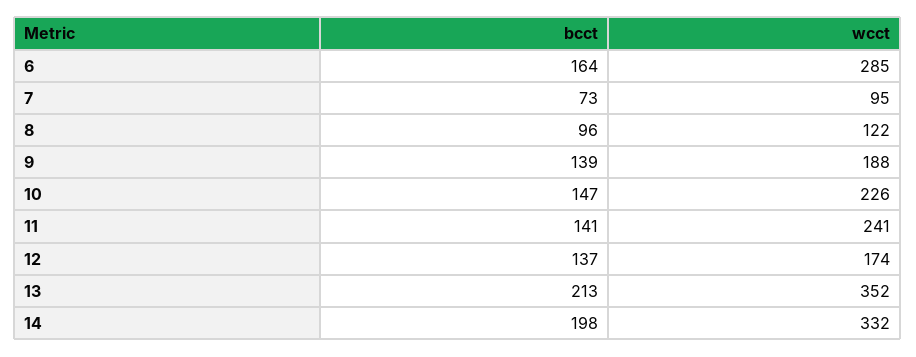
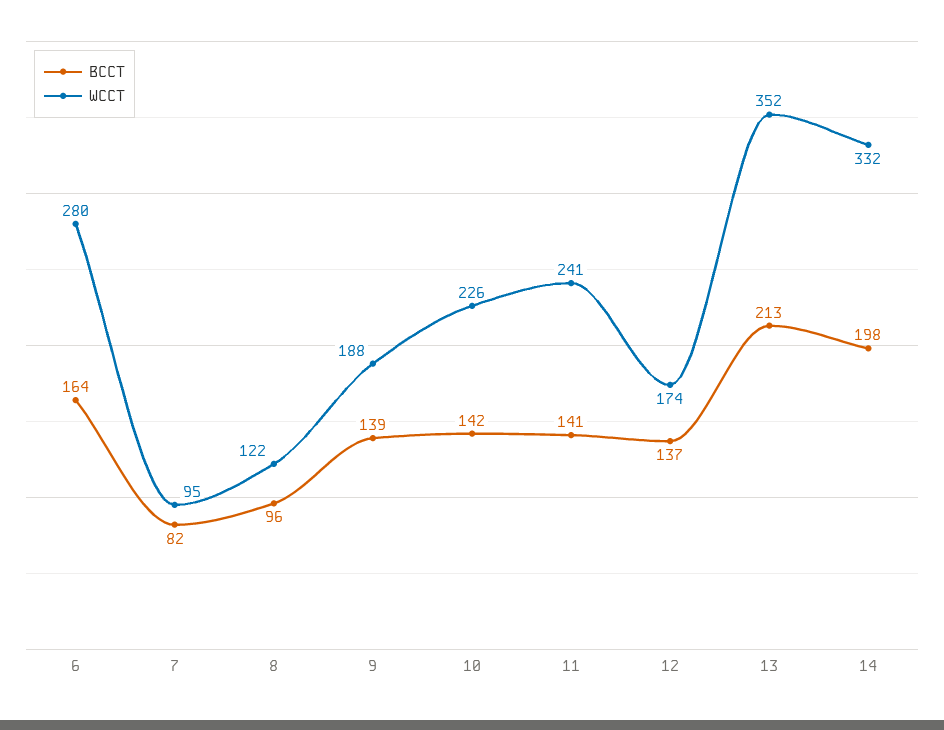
wcct, 6: 285 -> 280
bcct, 7: 73 -> 82
bcct, 10: 147 -> 142

